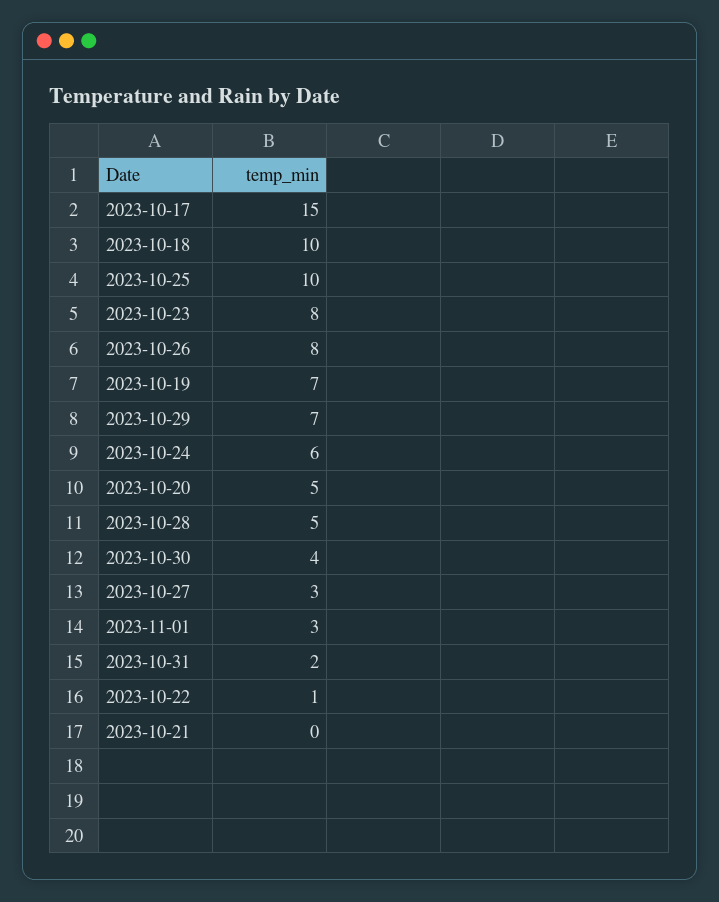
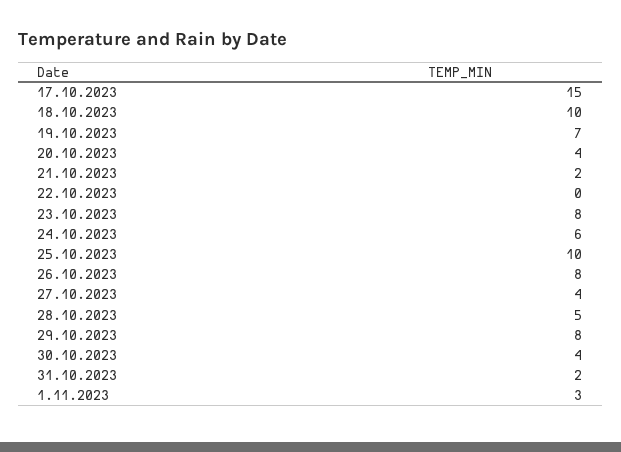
2023-10-29: 7 -> 8
2023-10-20: 5 -> 4
2023-10-27: 3 -> 4
2023-10-22: 1 -> 0
2023-10-21: 0 -> 2

